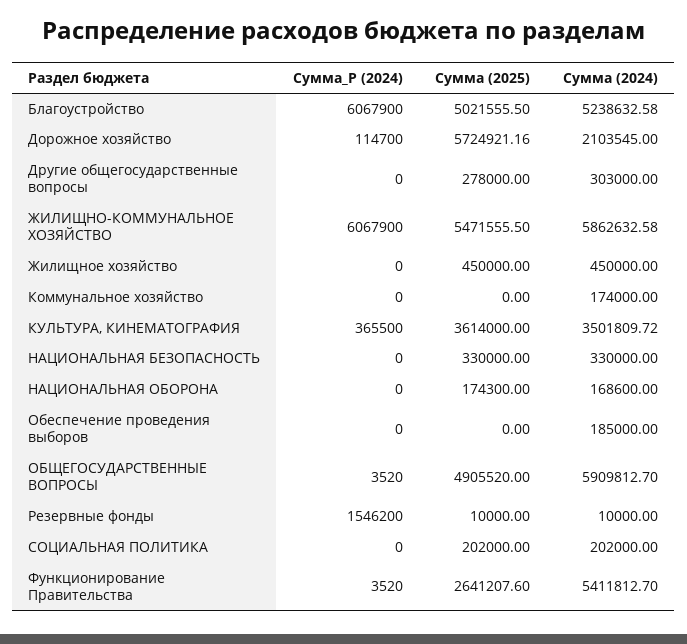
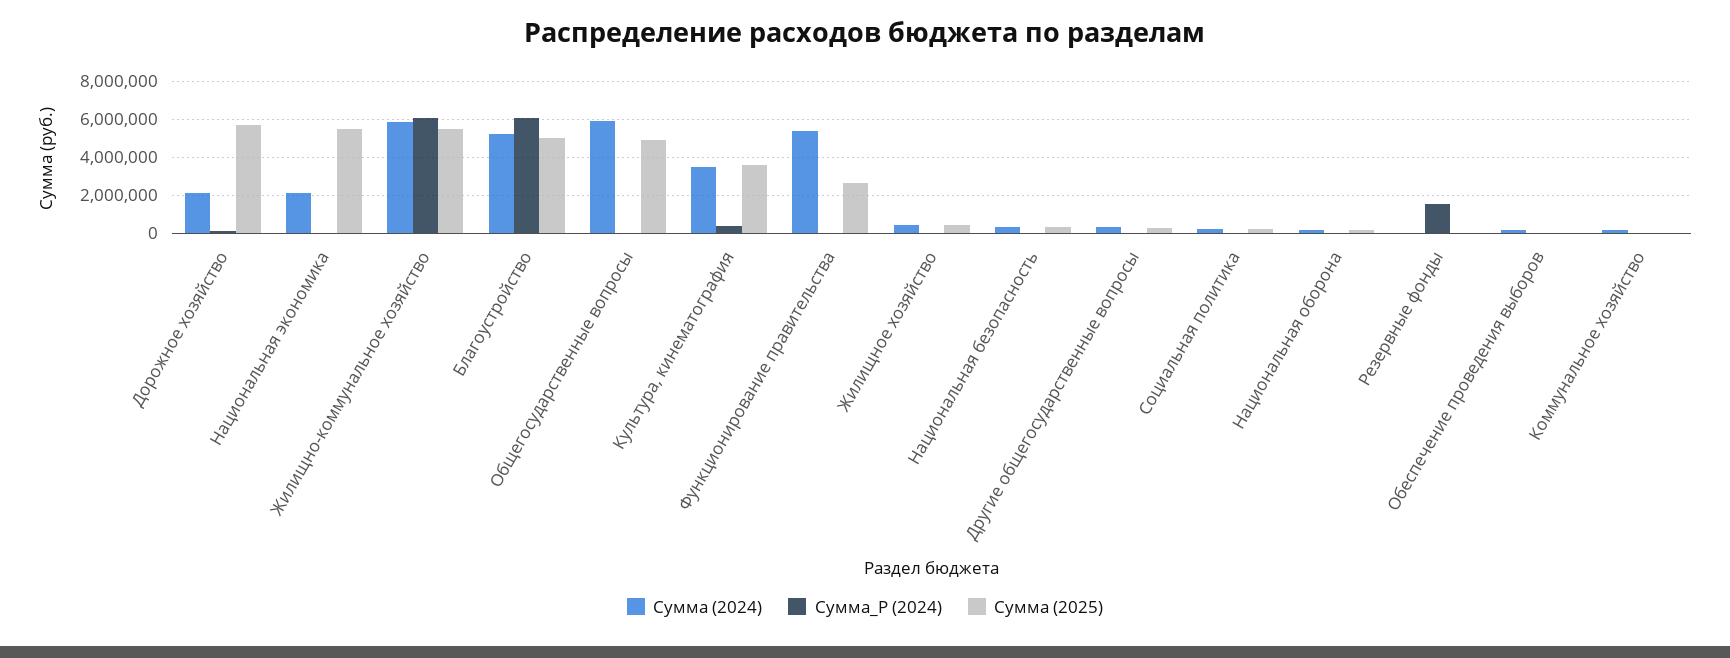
Сумма (2024), Национальная экономика: none -> 2000000
Сумма_Р (2024), Национальная экономика: none -> 0
Сумма (2025), Национальная экономика: none -> 5500000

